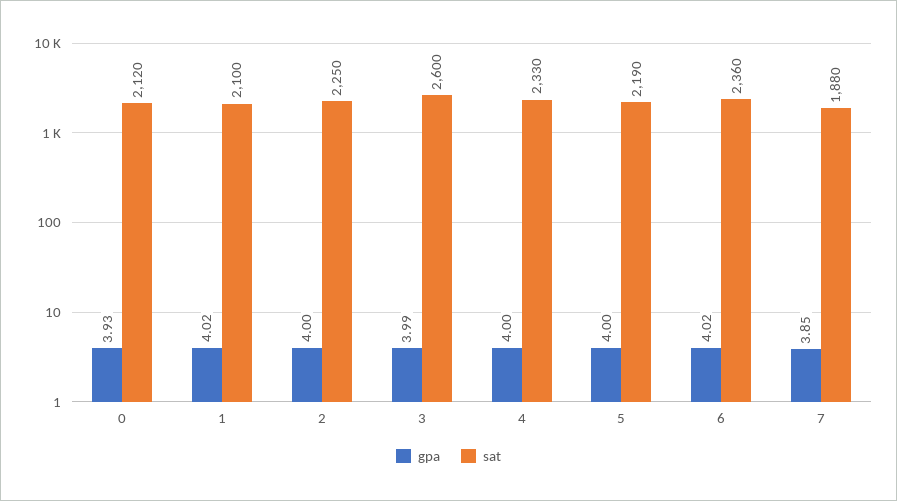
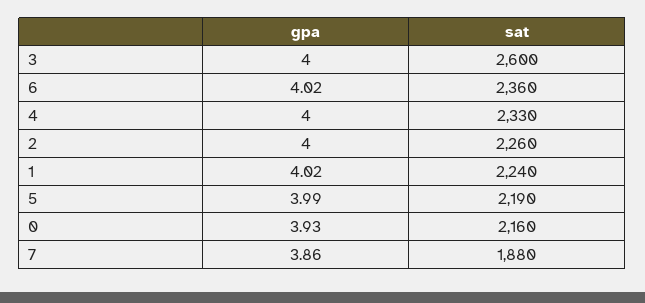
sat, 0: 2120 -> 2160
sat, 1: 2100 -> 2240
sat, 2: 2250 -> 2260
gpa, 3: 3.99 -> 4
gpa, 5: 4 -> 3.99
gpa, 7: 3.85 -> 3.86

